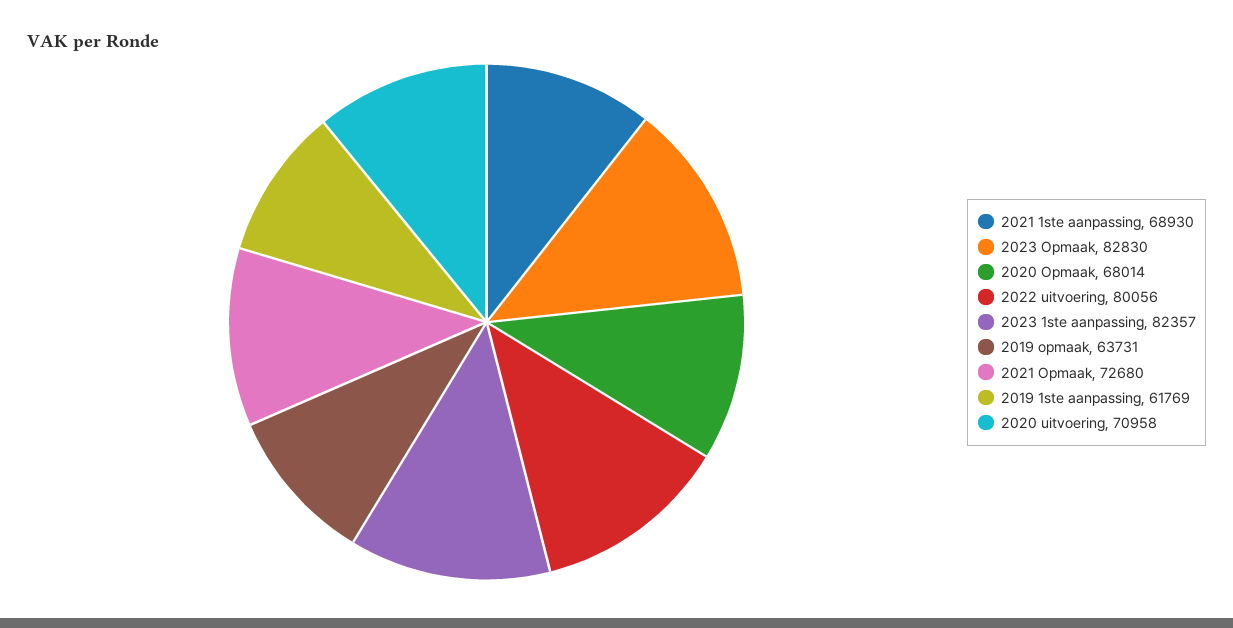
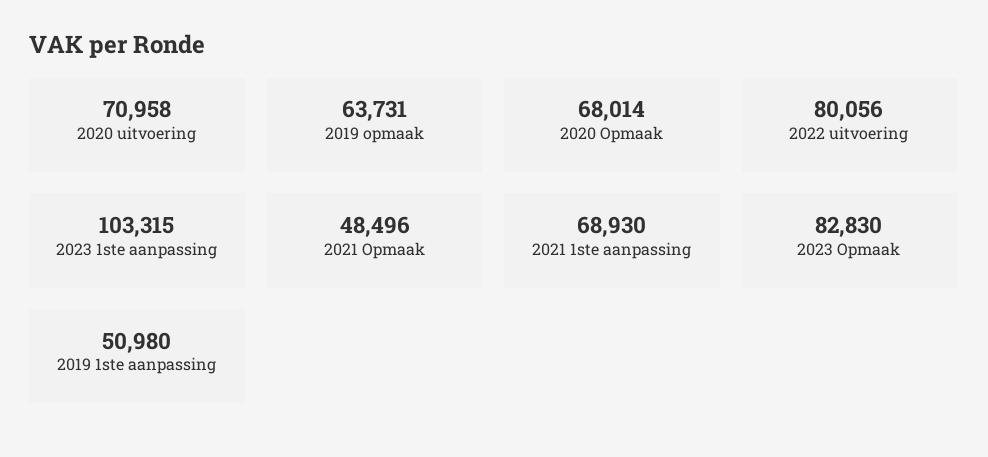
2023 1ste aanpassing: 82357 -> 103315
2021 Opmaak: 72680 -> 48496
2019 1ste aanpassing: 61769 -> 50980

